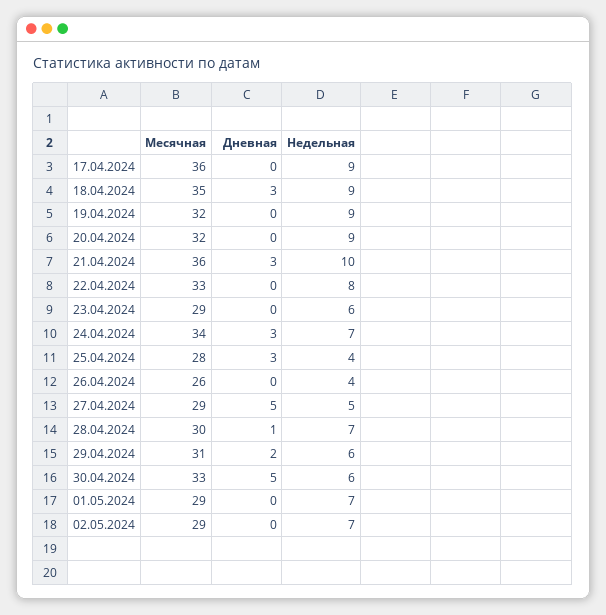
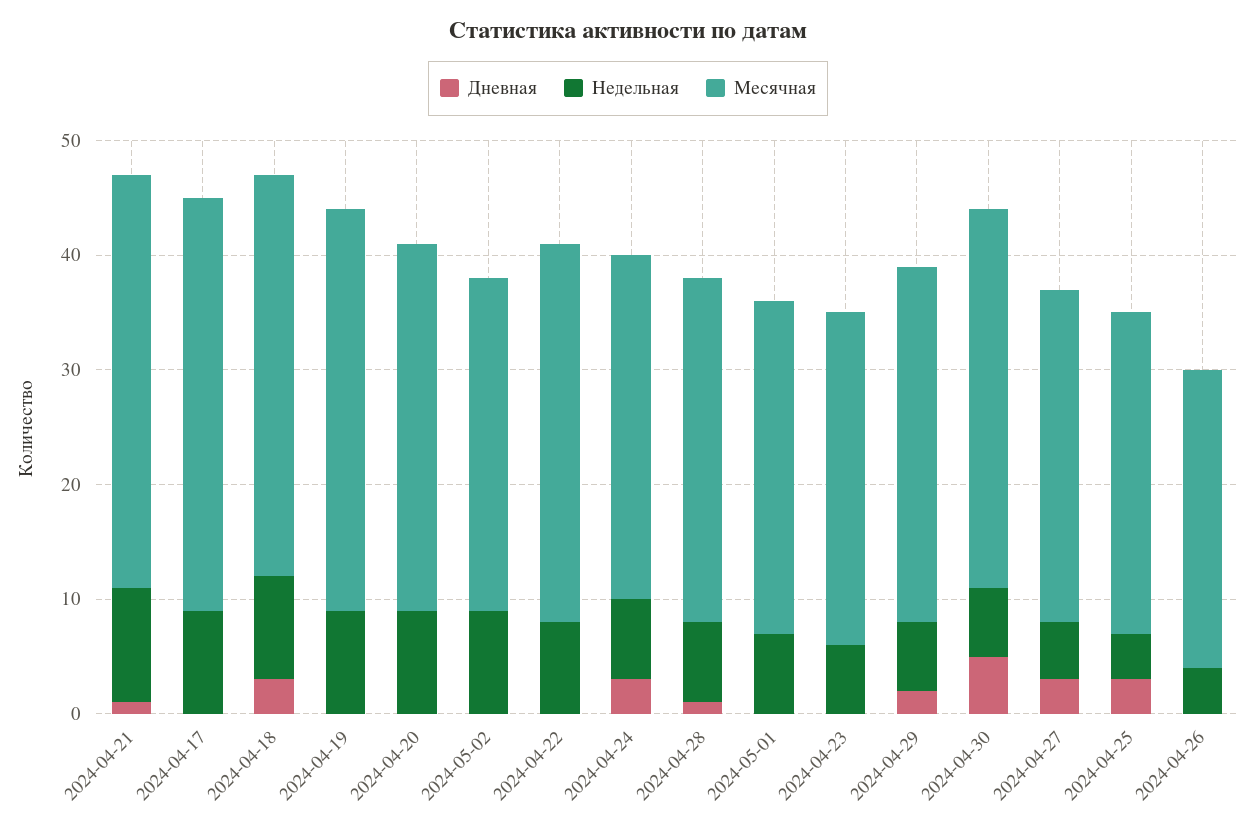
Месячная, 19.04.2024: 32 -> 35
Дневная, 21.04.2024: 3 -> 1
Месячная, 24.04.2024: 34 -> 30
Дневная, 27.04.2024: 5 -> 3
Недельная, 02.05.2024: 7 -> 9

